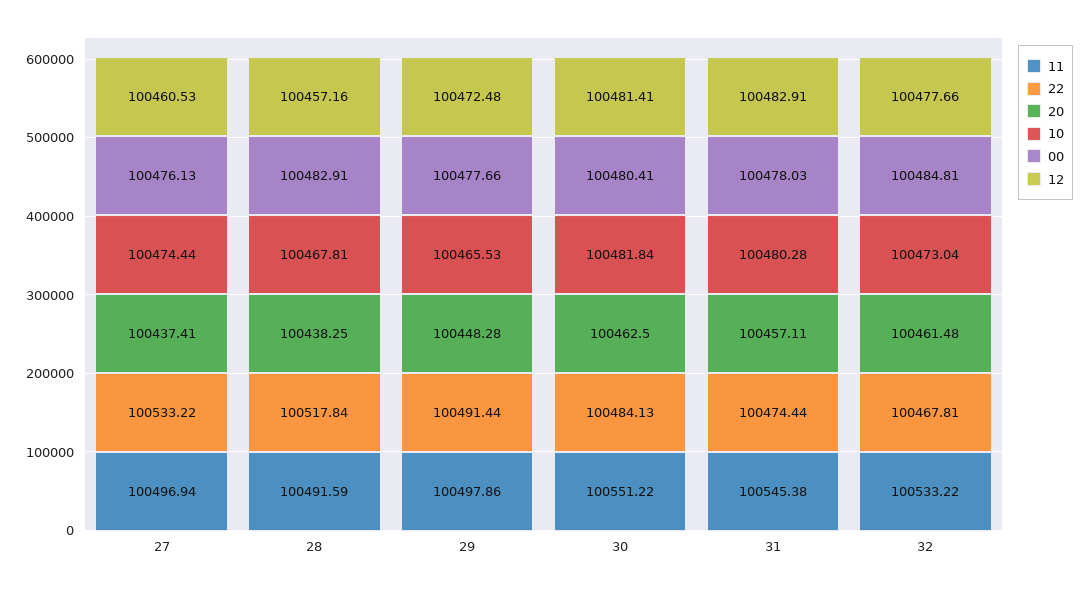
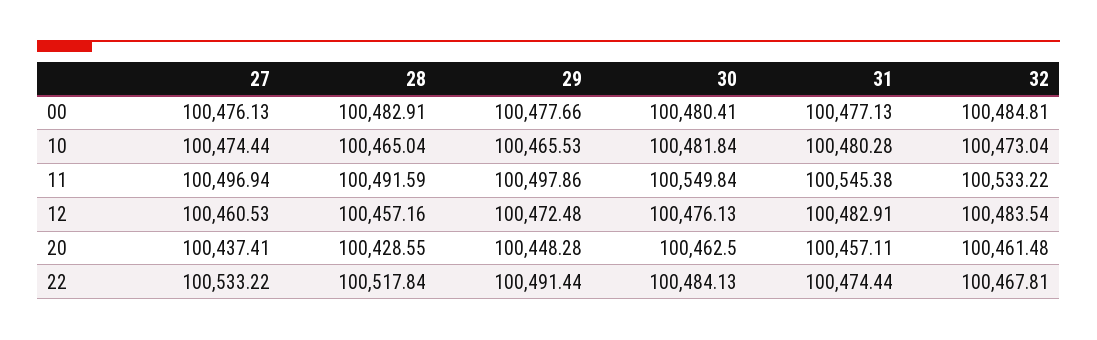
20, 28: 100438.25 -> 100428.55
10, 28: 100467.81 -> 100465.04
11, 30: 100551.22 -> 100549.84
12, 30: 100481.41 -> 100476.13
00, 31: 100478.03 -> 100477.13
12, 32: 100477.66 -> 100483.54

